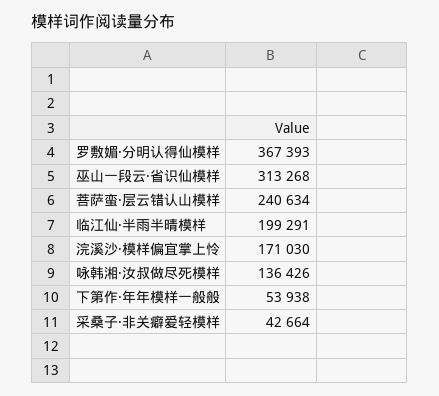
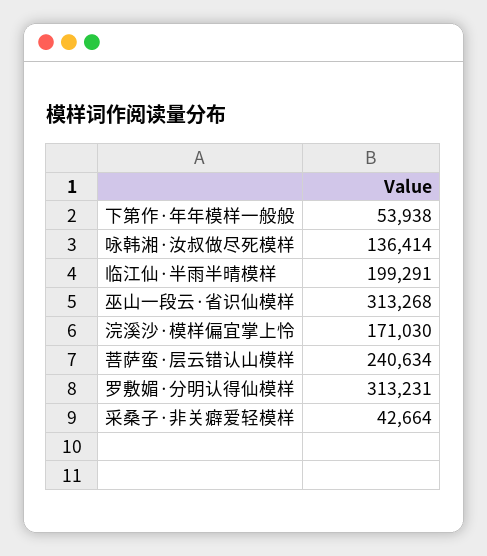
罗敷媚·分明认得仙模样: 367393 -> 313231
咏韩湘·汝叔做尽死模样: 136426 -> 136414

